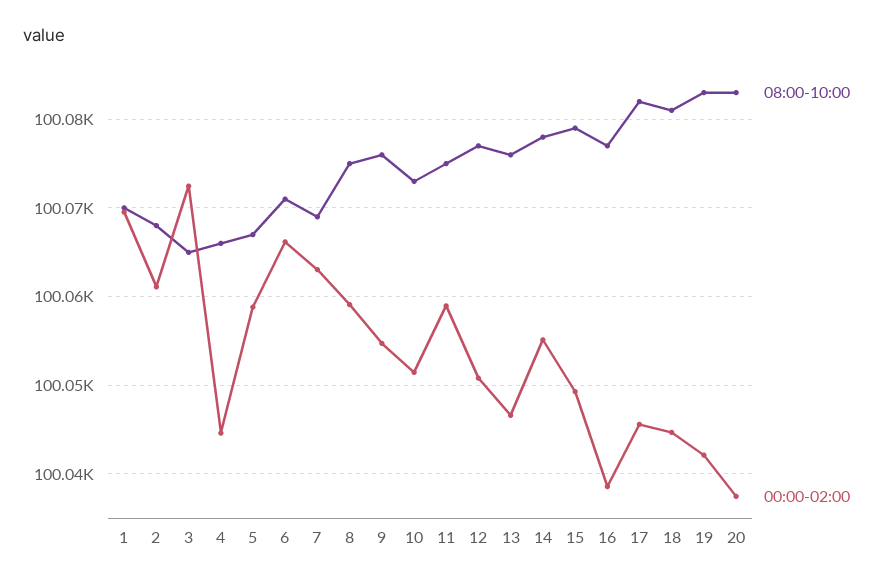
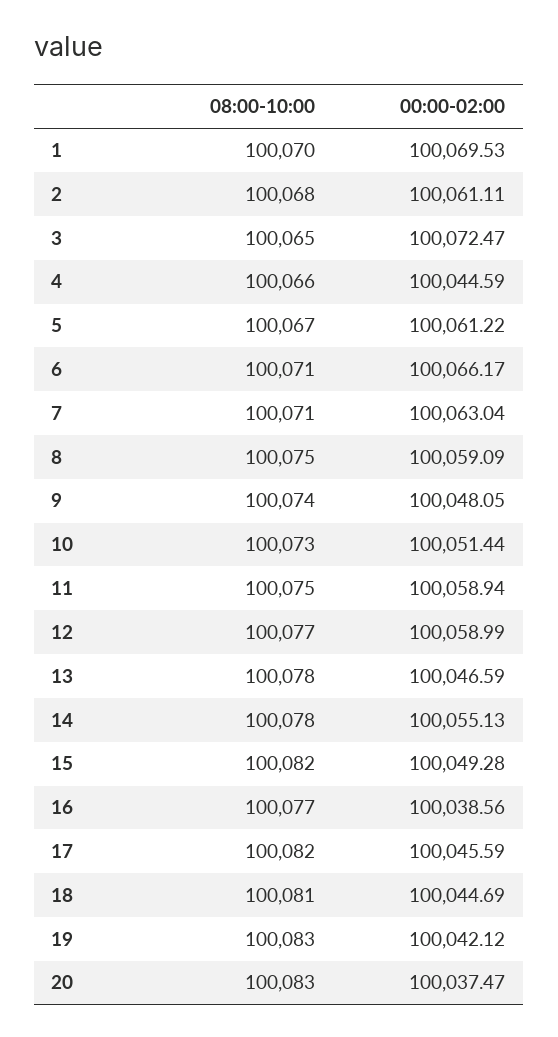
00:00-02:00, 5: 100059 -> 100061.22
08:00-10:00, 7: 100069 -> 100071
08:00-10:00, 9: 100076 -> 100074
00:00-02:00, 9: 100055 -> 100048.05
00:00-02:00, 12: 100051 -> 100058.99
08:00-10:00, 13: 100076 -> 100078
08:00-10:00, 15: 100079 -> 100082

